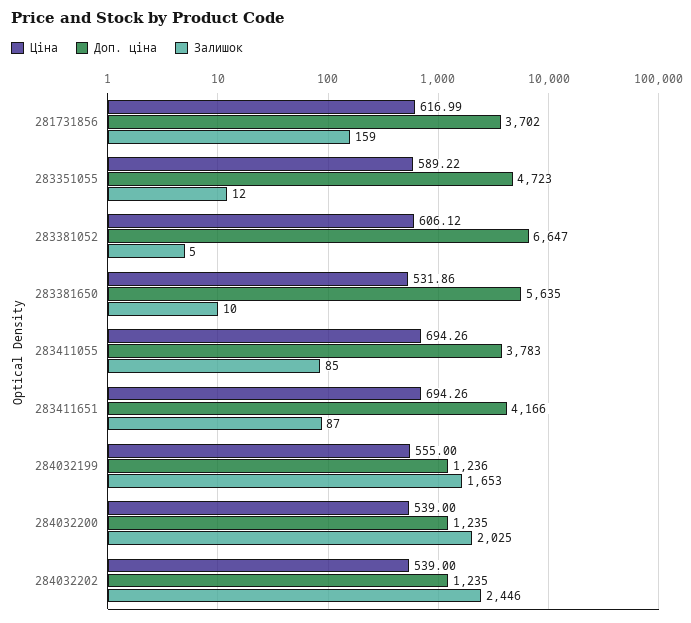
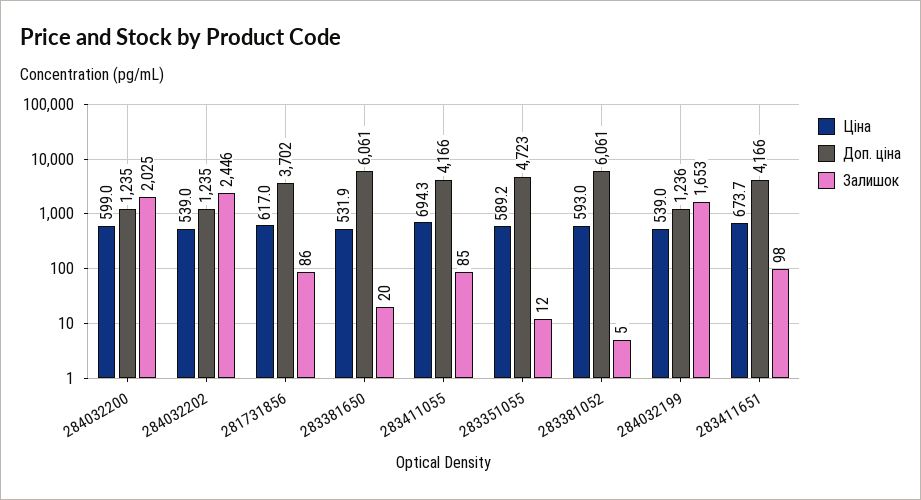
Залишок, 281731856: 159 -> 86
Ціна, 283381052: 606.12 -> 593
Доп. ціна, 283381052: 6647 -> 6061
Доп. ціна, 283381650: 5635 -> 6061
Залишок, 283381650: 10 -> 20
Доп. ціна, 283411055: 3783 -> 4166
Ціна, 283411651: 694.26 -> 673.7
Залишок, 283411651: 87 -> 98
Ціна, 284032199: 555 -> 539
Ціна, 284032200: 539 -> 599

